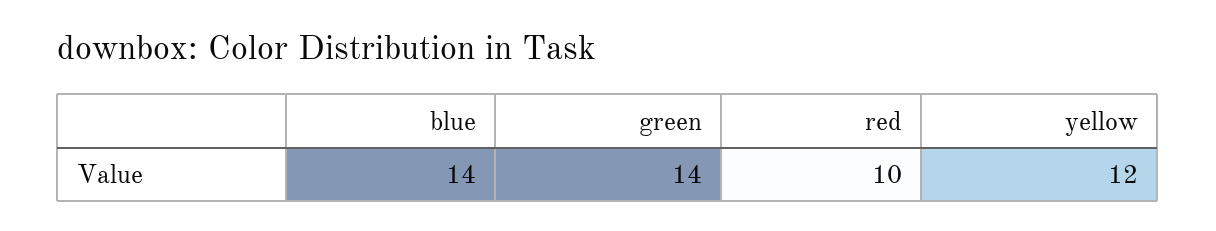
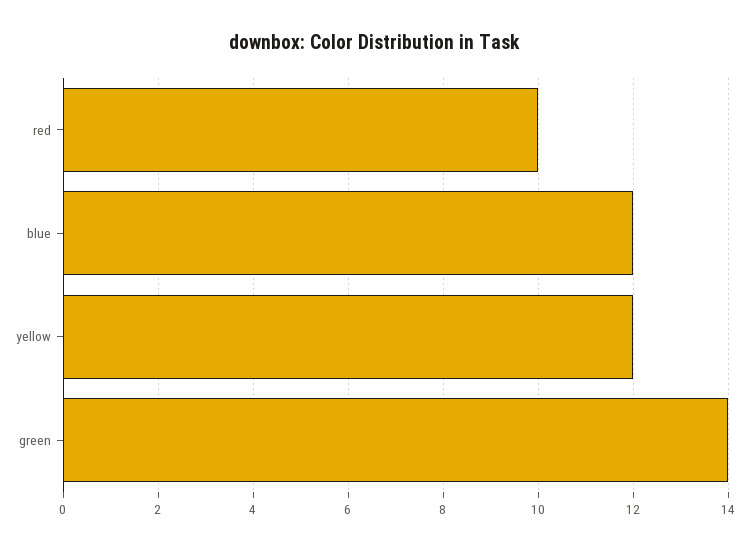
blue: 14 -> 12

